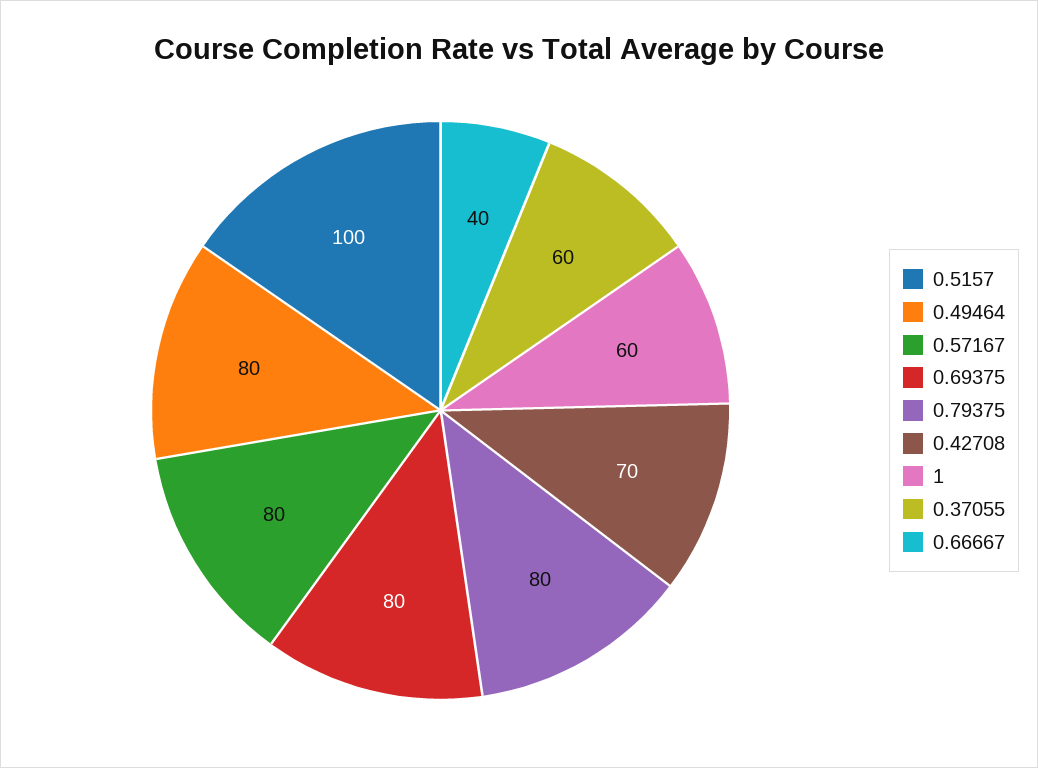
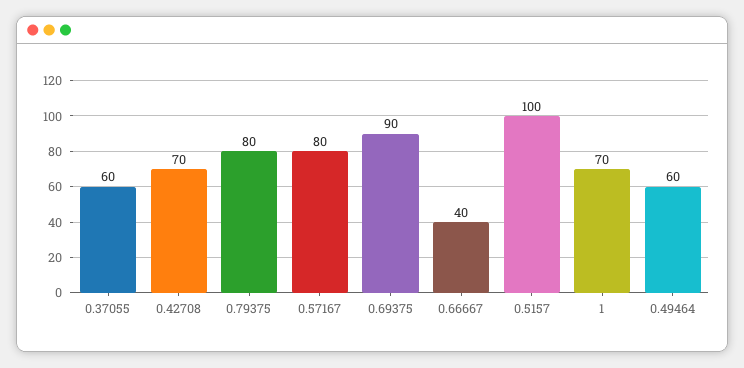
0.49464: 80 -> 60
0.69375: 80 -> 90
1: 60 -> 70

